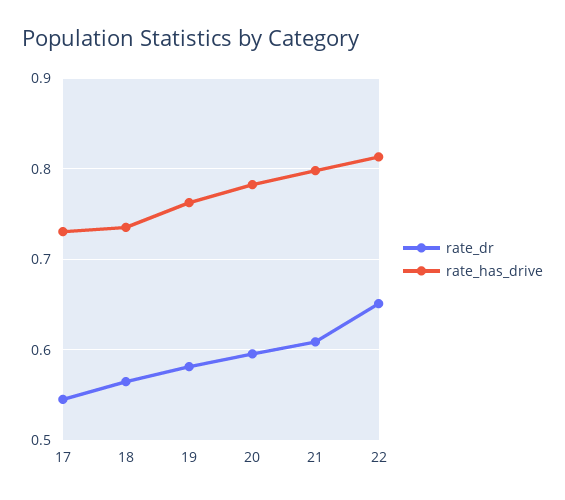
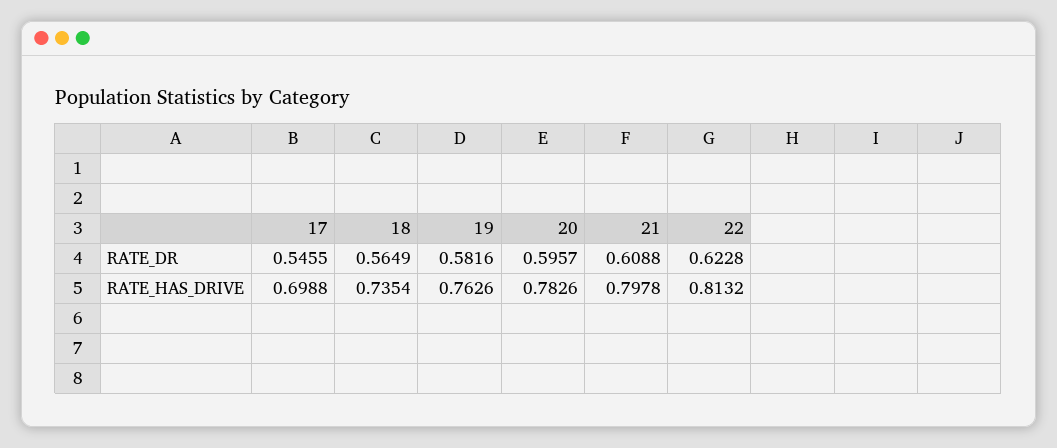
rate_has_drive, 17: 0.73 -> 0.6988
rate_dr, 22: 0.65 -> 0.6228

